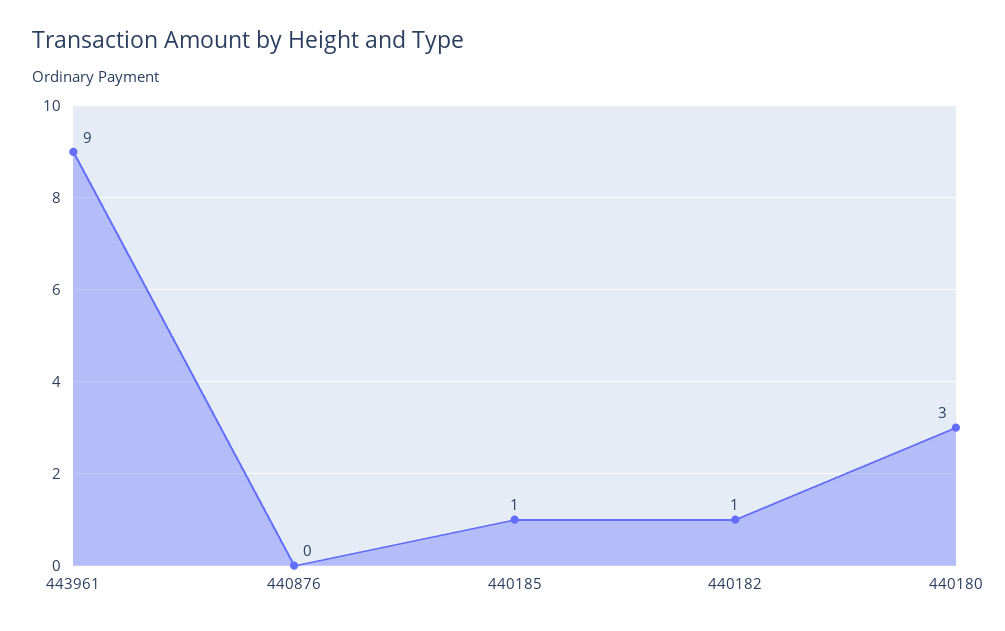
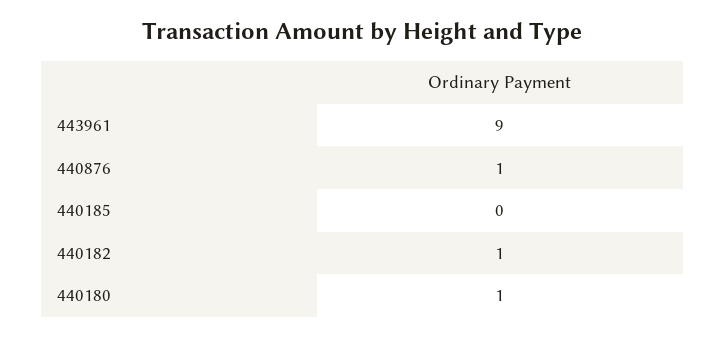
440876: 0 -> 1
440185: 1 -> 0
440180: 3 -> 1

